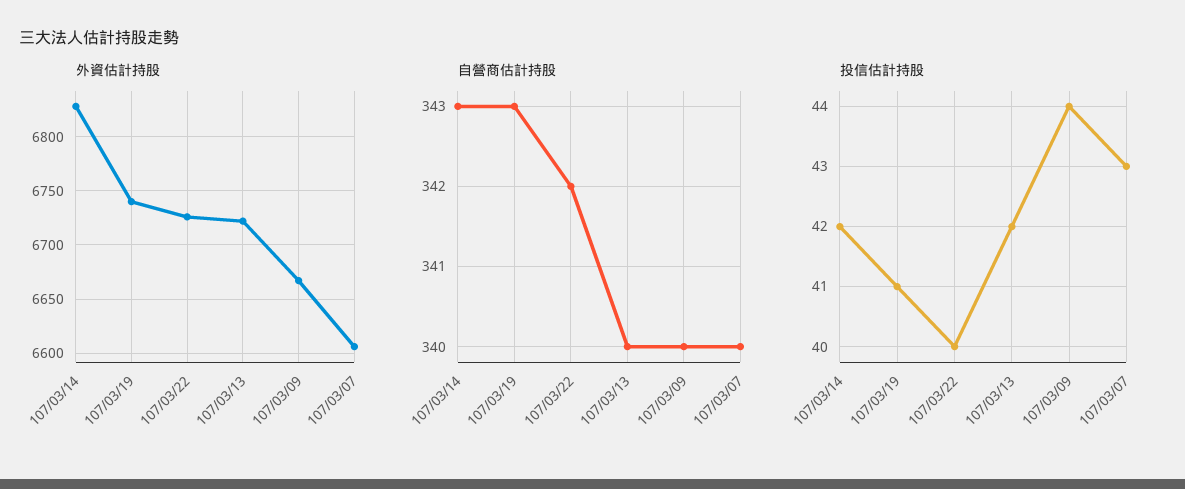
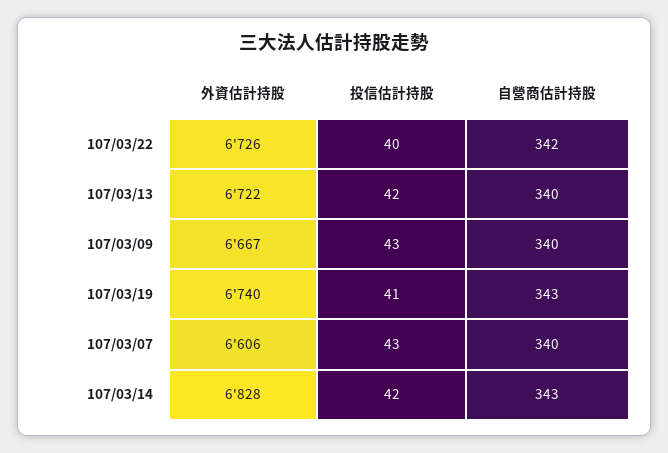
投信估計持股, 107/03/09: 44 -> 43

